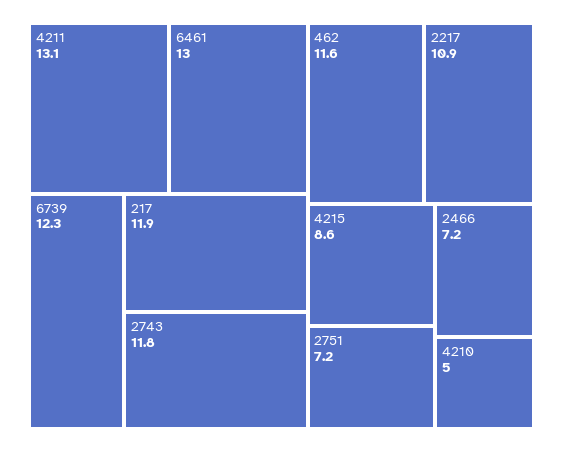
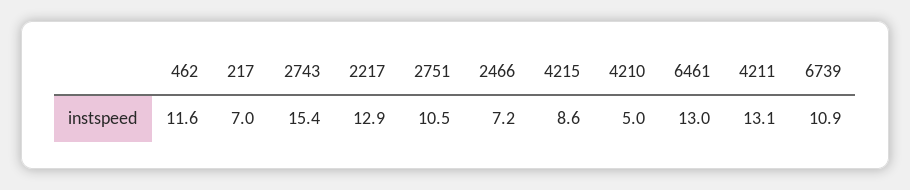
6739: 12.3 -> 10.9
217: 11.9 -> 7
2743: 11.8 -> 15.4
2217: 10.9 -> 12.9
2751: 7.2 -> 10.5

